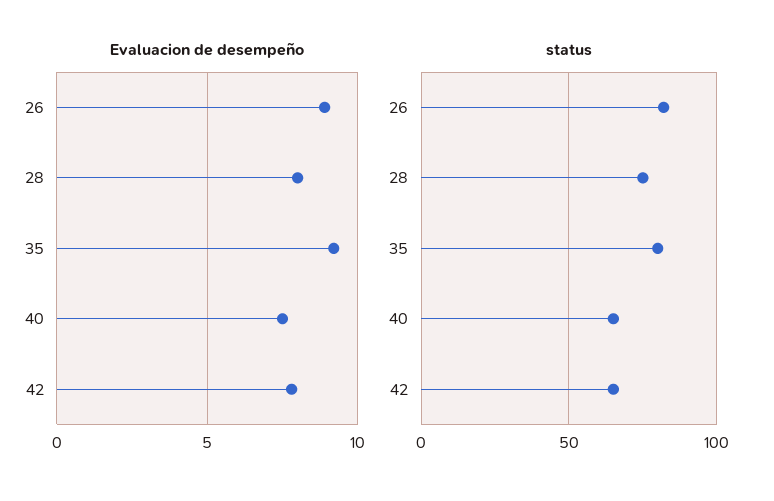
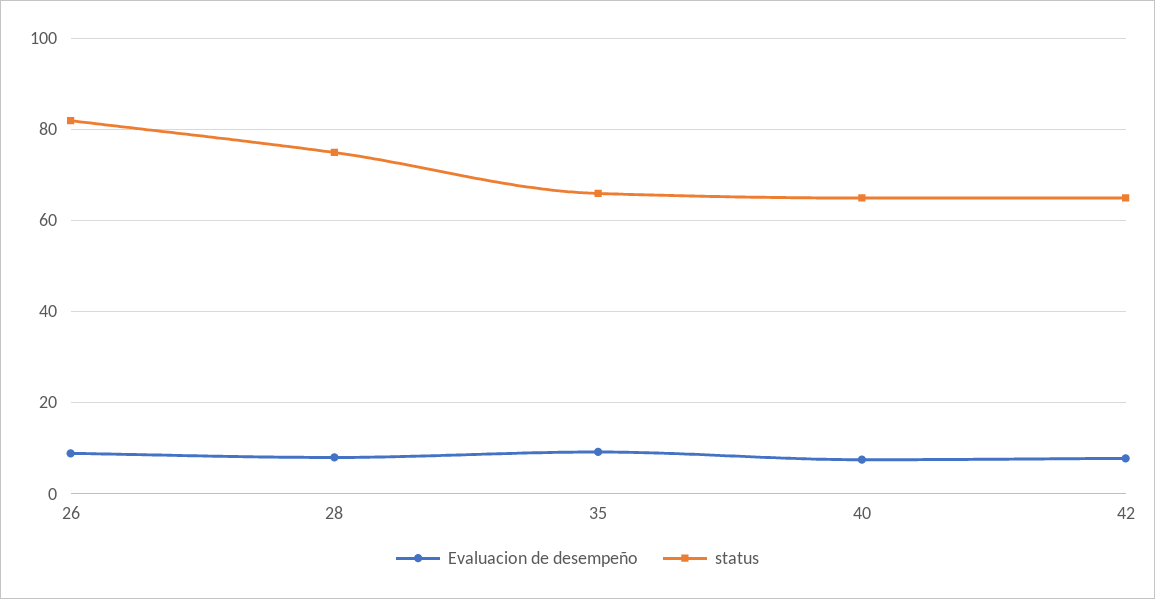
status, 35: 80 -> 66

